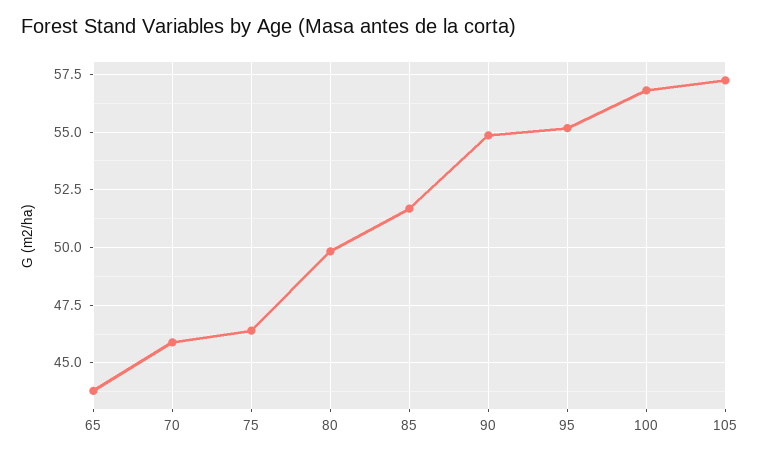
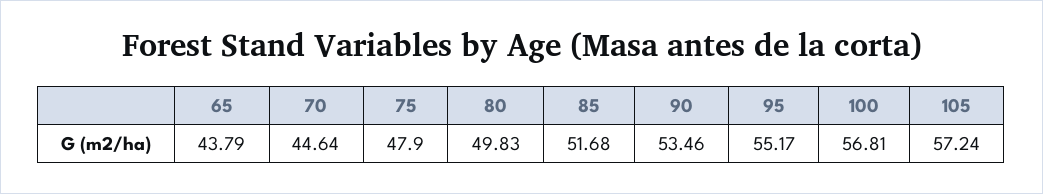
70: 46 -> 44.64
75: 46.5 -> 47.9
90: 55 -> 53.46

